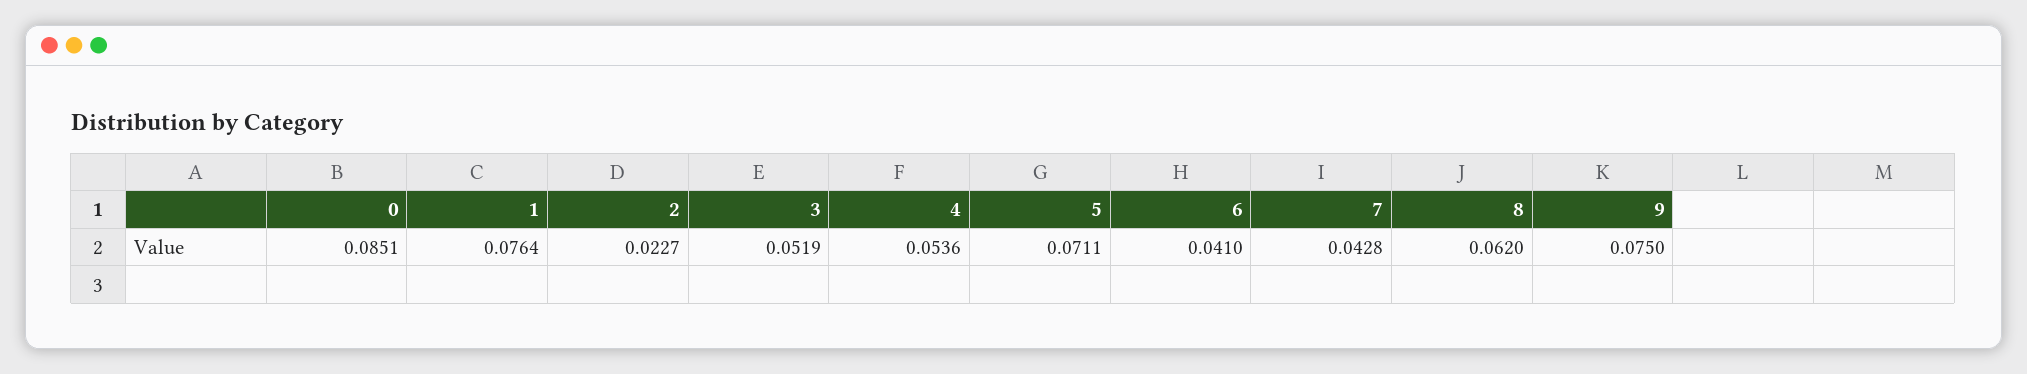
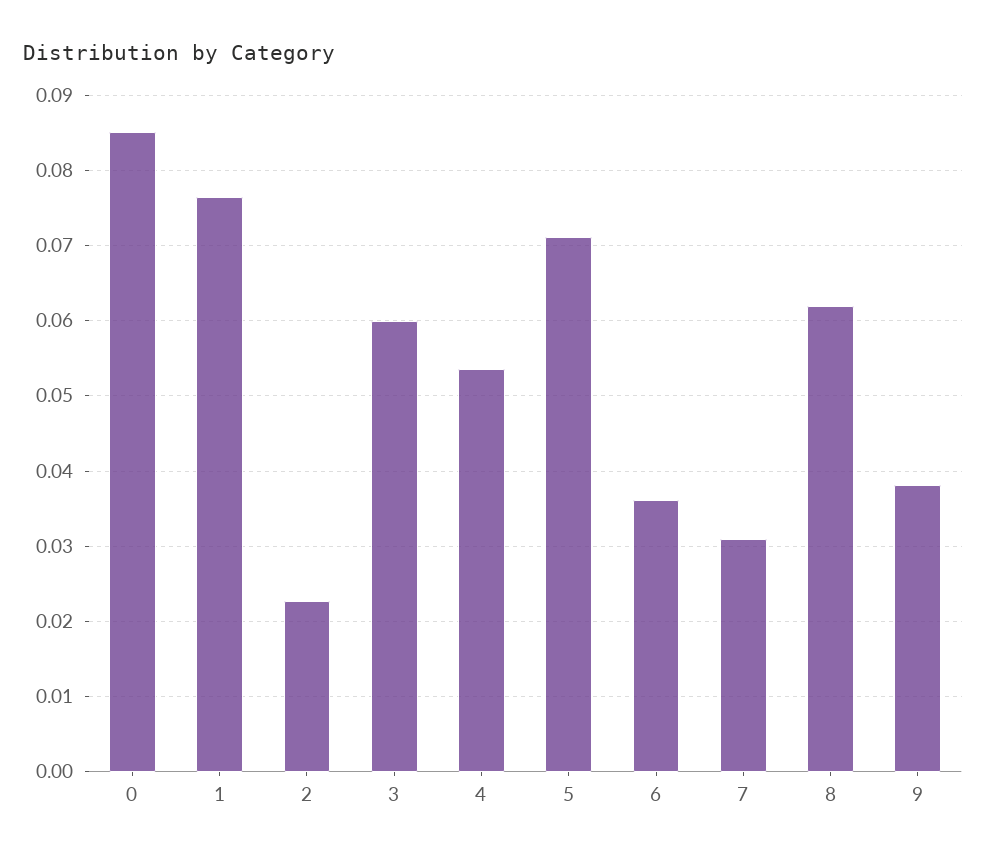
3: 0.0519 -> 0.06
6: 0.041 -> 0.036
7: 0.0428 -> 0.031
9: 0.075 -> 0.038

